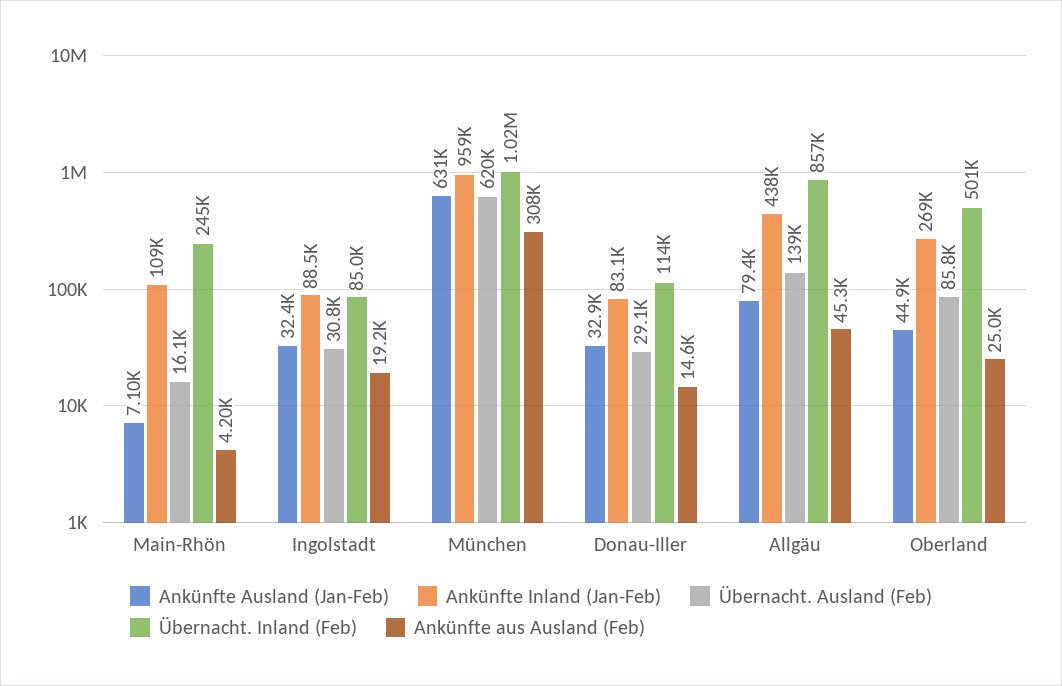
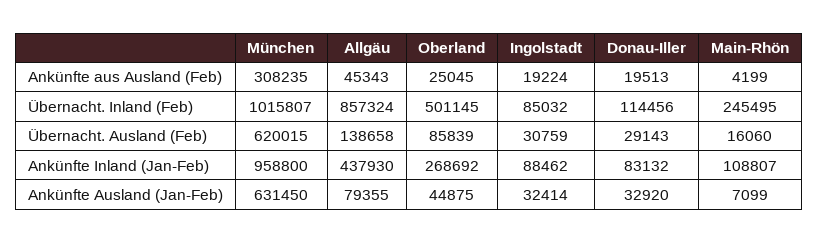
Ankünfte aus Ausland (Feb), Donau-Iller: 14600 -> 19513

